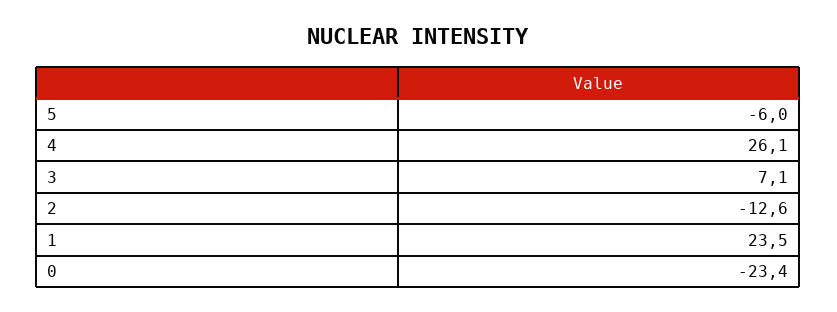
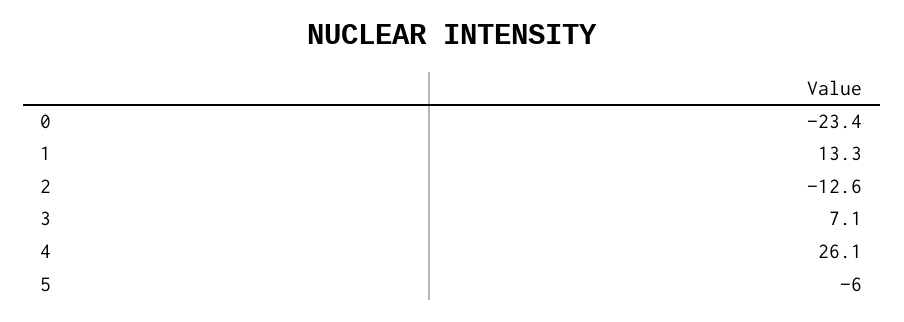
1: 23.5 -> 13.3

